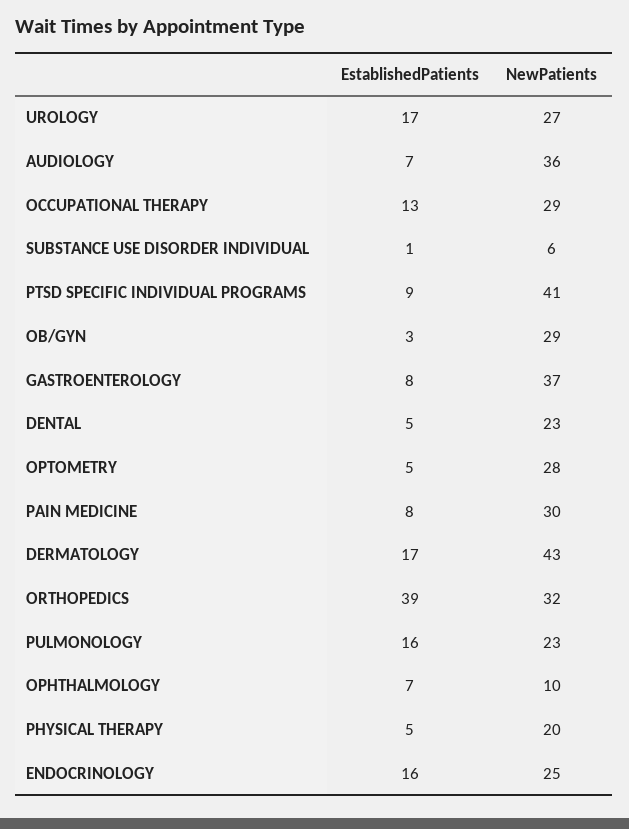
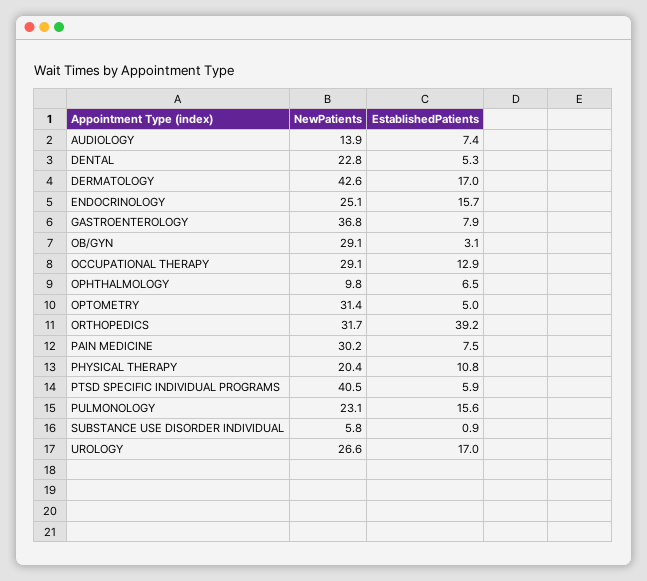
NewPatients, AUDIOLOGY: 36 -> 13.9
EstablishedPatients, PTSD SPECIFIC INDIVIDUAL PROGRAMS: 9 -> 5.9
NewPatients, OPTOMETRY: 28 -> 31.4
EstablishedPatients, PHYSICAL THERAPY: 5 -> 10.8

